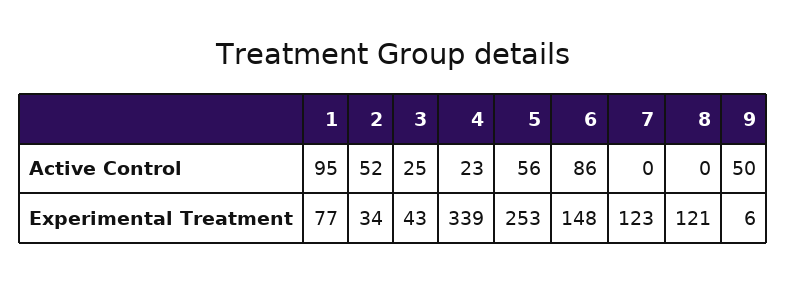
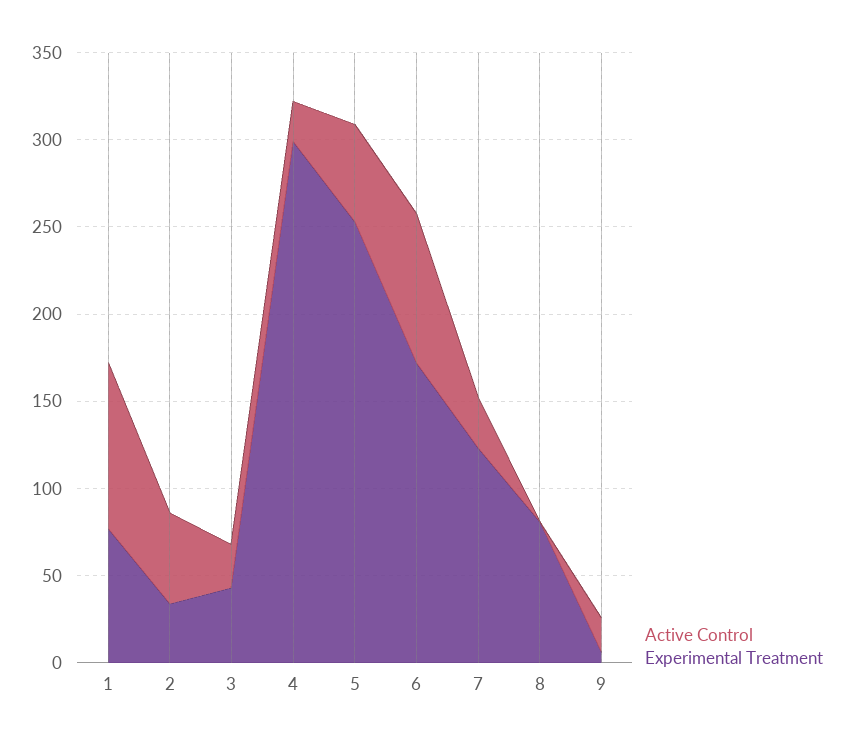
Active Control, 7: 0 -> 30
Active Control, 9: 50 -> 20
Experimental Treatment, 4: 339 -> 300
Experimental Treatment, 6: 148 -> 170
Experimental Treatment, 8: 121 -> 80

